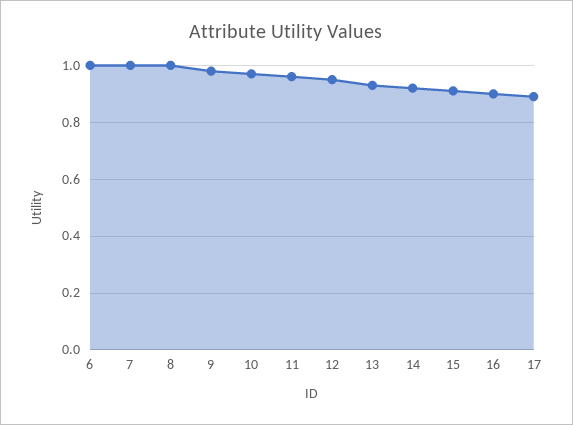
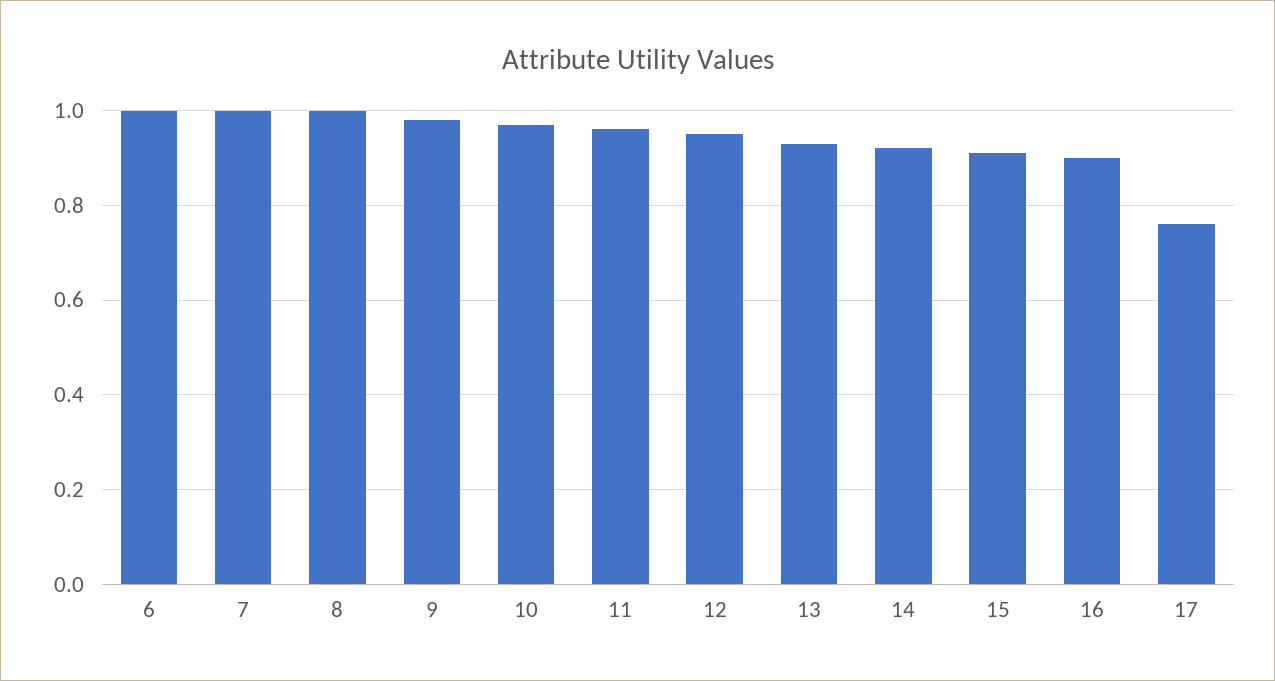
17: 0.9 -> 0.75

